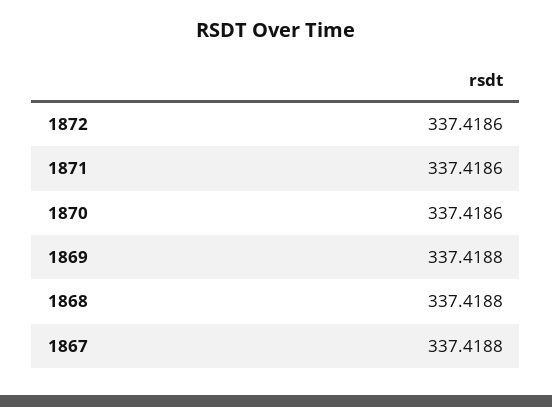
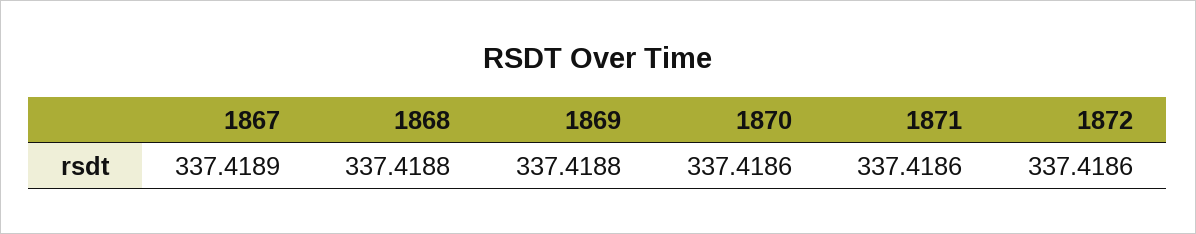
1867: 337.4188 -> 337.4189

